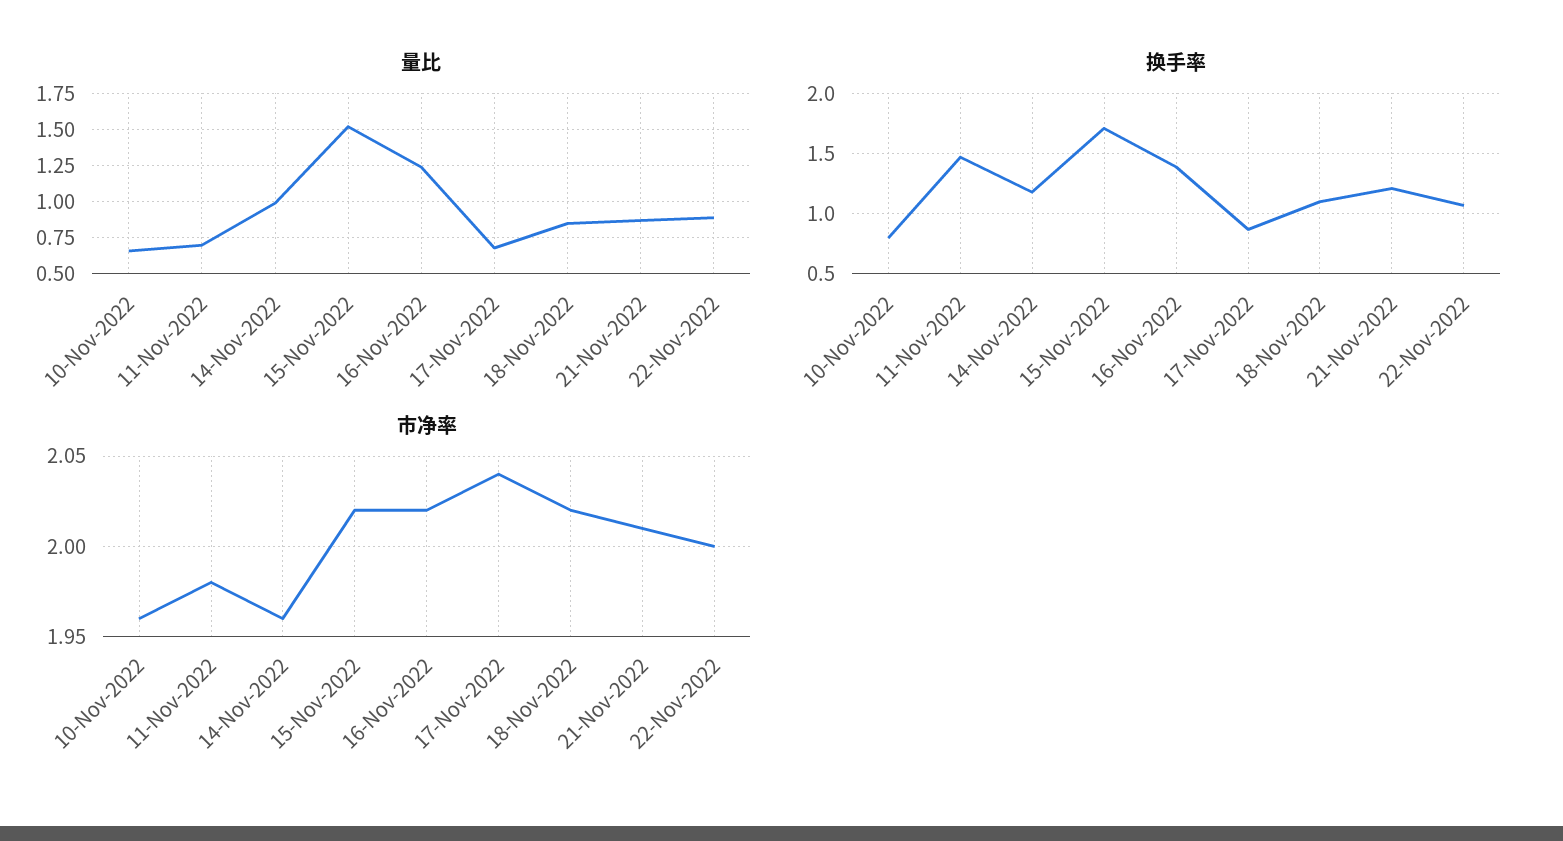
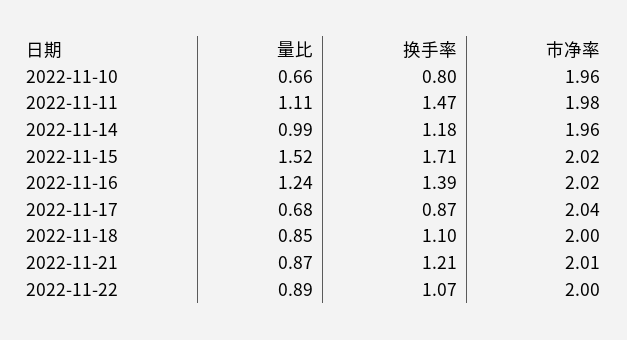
量比, 11-Nov-2022: 0.7 -> 1.11
市净率, 18-Nov-2022: 2.02 -> 2

